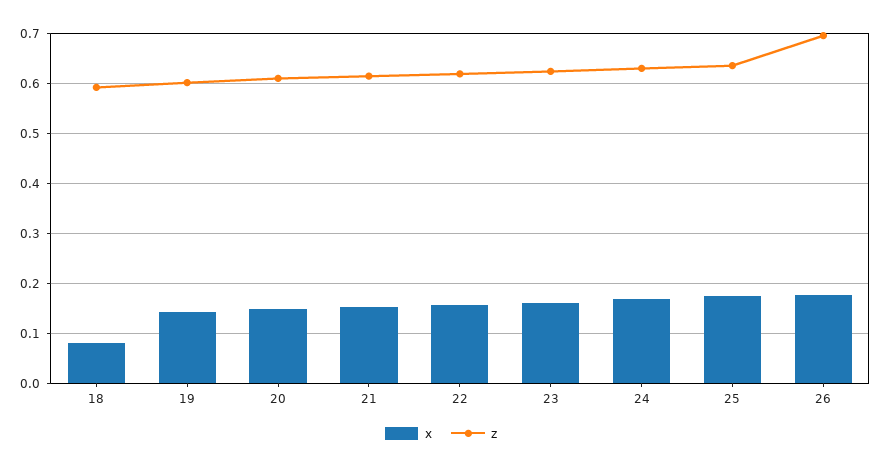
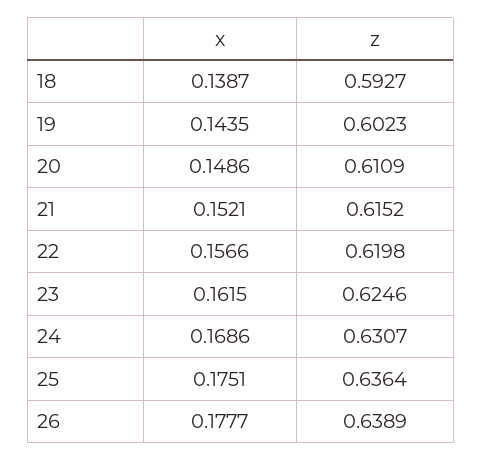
x, 18: 0.08 -> 0.1387
z, 26: 0.7 -> 0.6389

